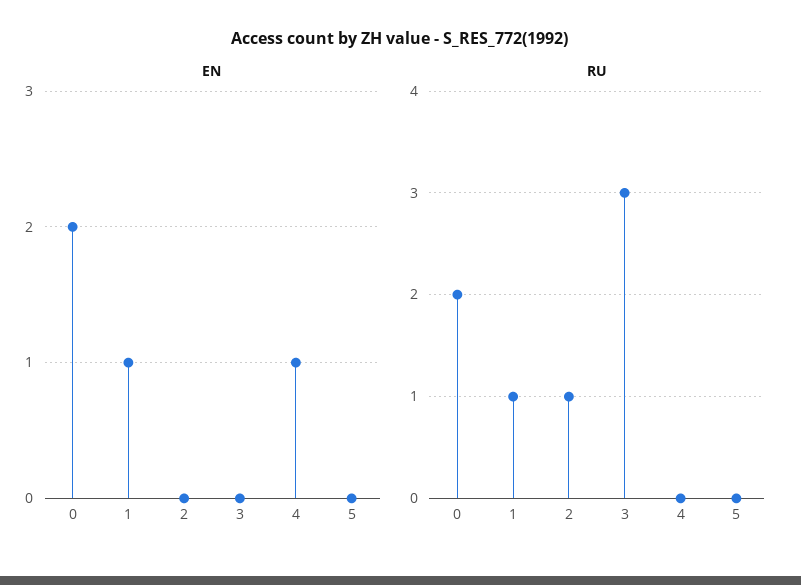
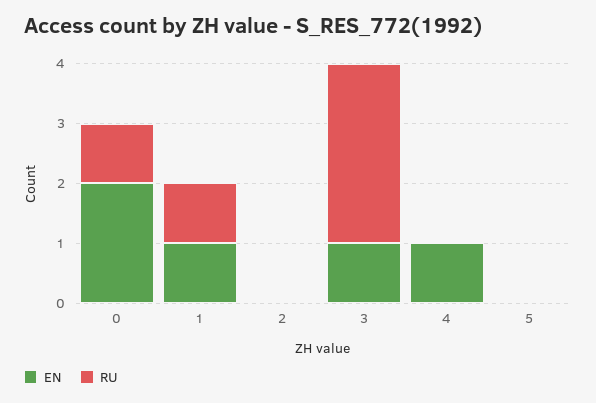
EN, 3: 0 -> 1
RU, 0: 2 -> 1
RU, 2: 1 -> 0

